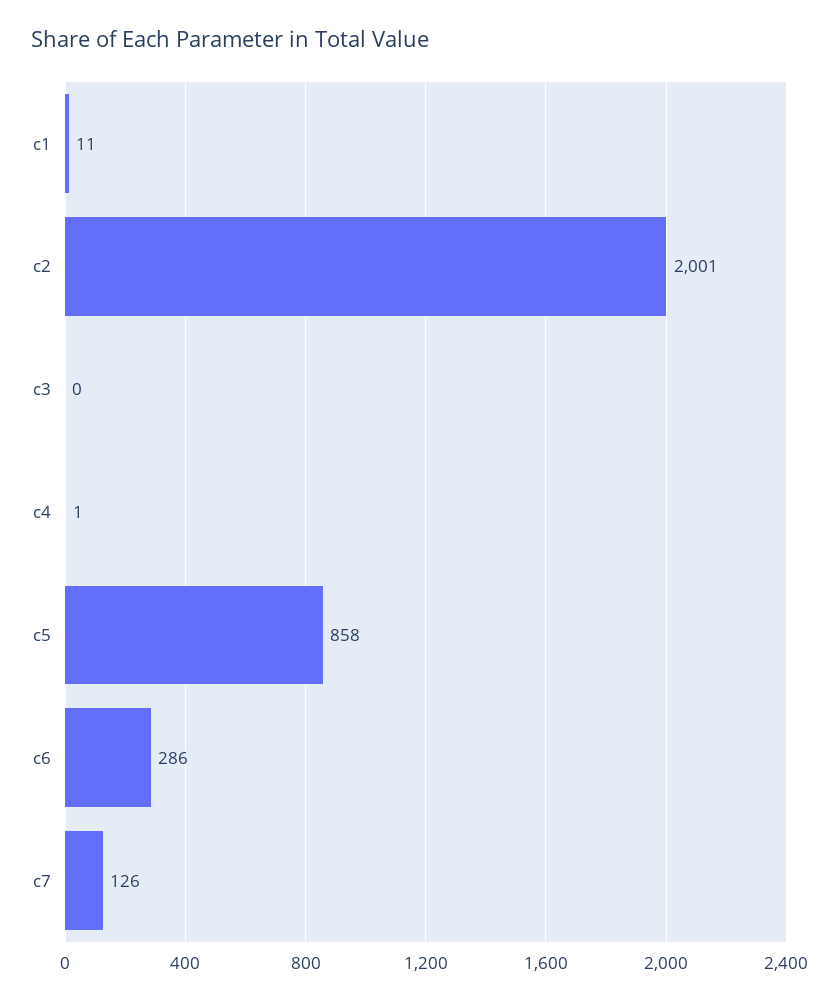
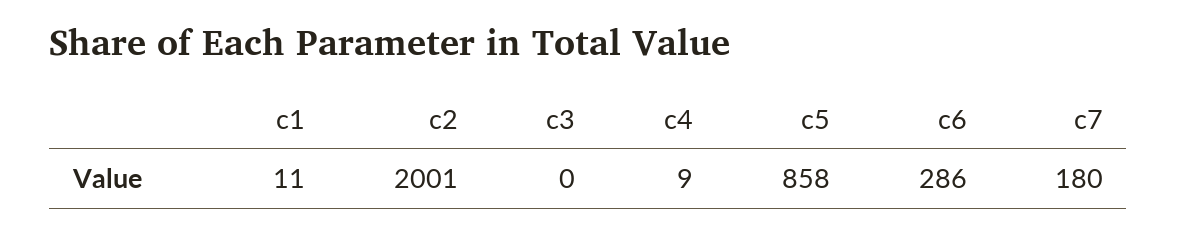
c4: 1 -> 9
c7: 126 -> 180

